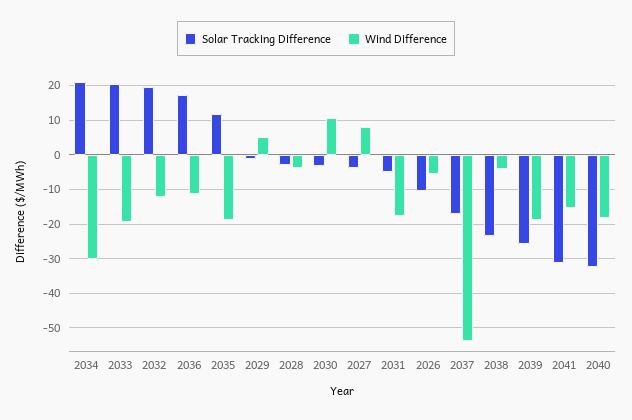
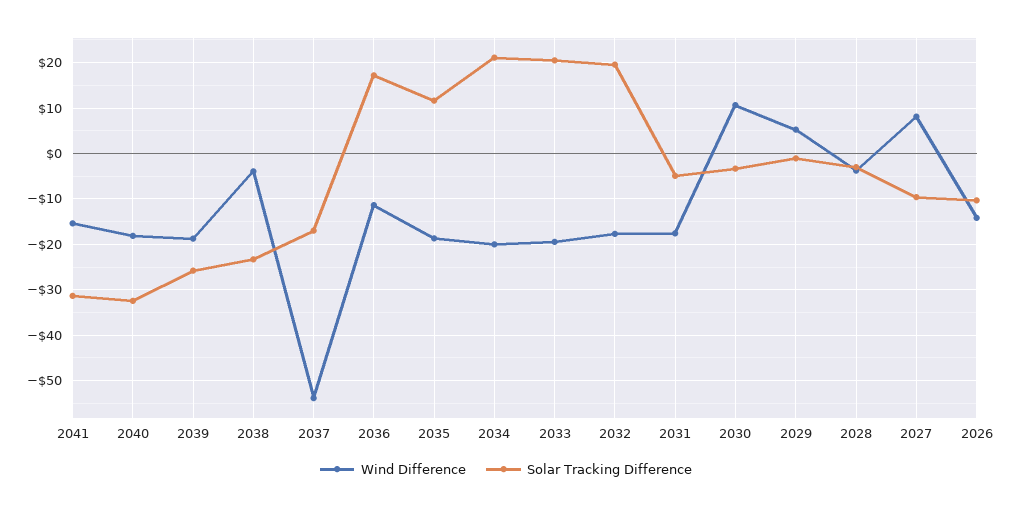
Wind Difference, 2034: -30 -> -20
Wind Difference, 2032: -12 -> -18
Solar Tracking Difference, 2027: -4 -> -10
Wind Difference, 2026: -6 -> -14

